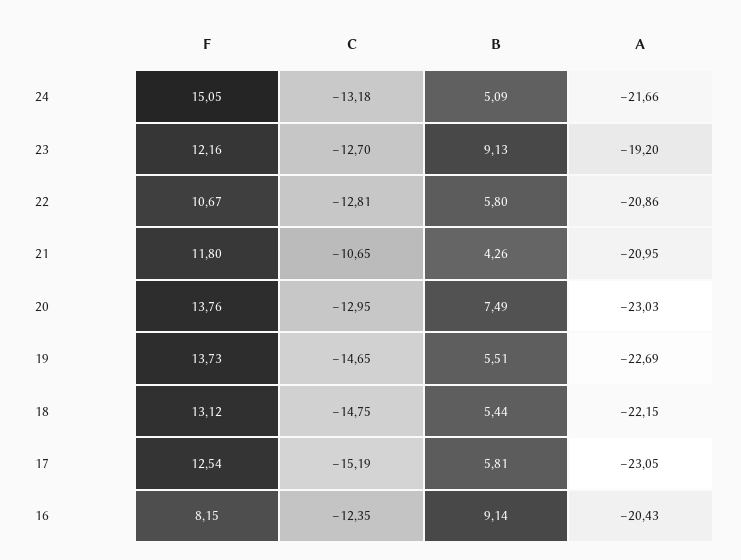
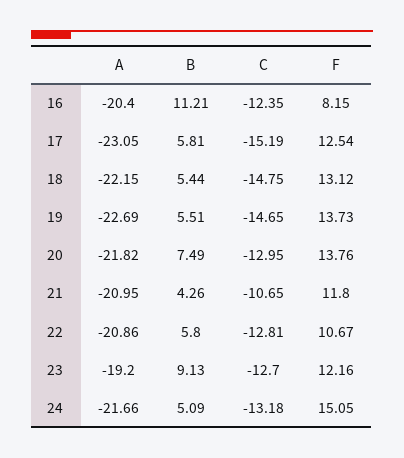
A, 20: -23.03 -> -21.82
B, 16: 9.14 -> 11.21
A, 16: -20.43 -> -20.4

